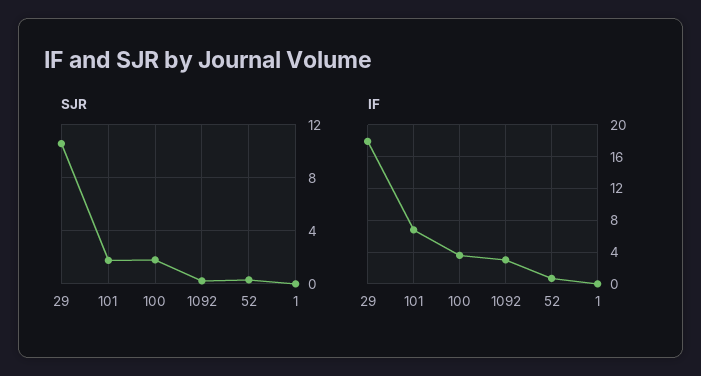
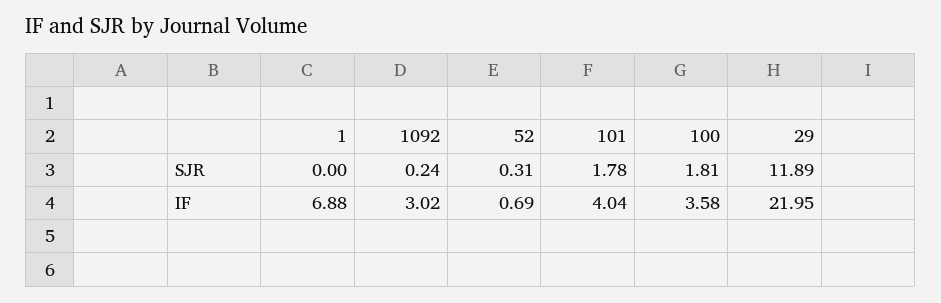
SJR, 29: 10.5 -> 11.89
IF, 29: 18 -> 21.95
IF, 101: 7 -> 4.04
IF, 1: 0 -> 6.88

